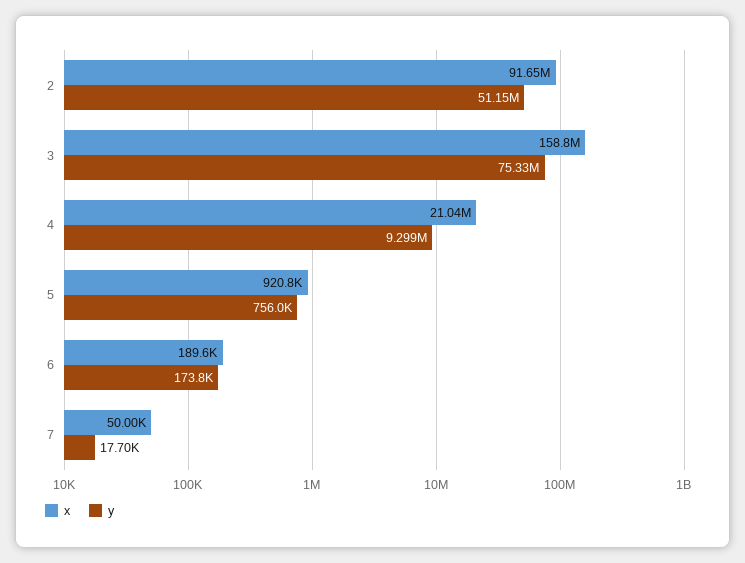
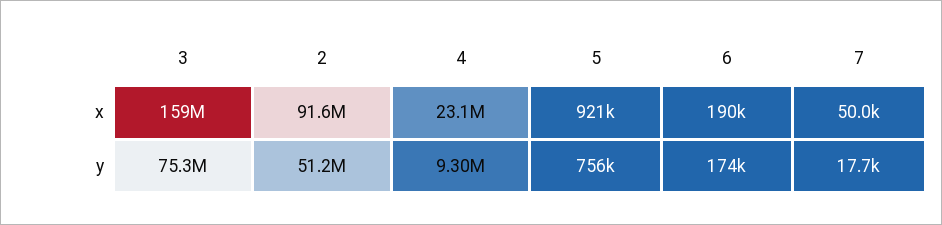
x, 4: 21040000 -> 23100000

